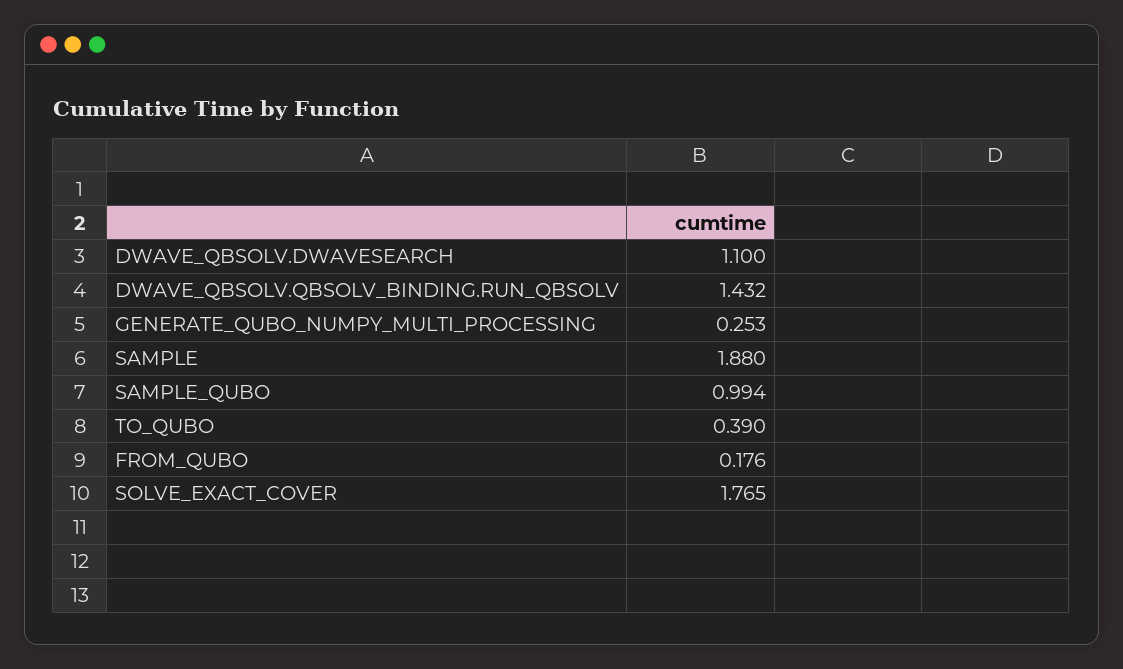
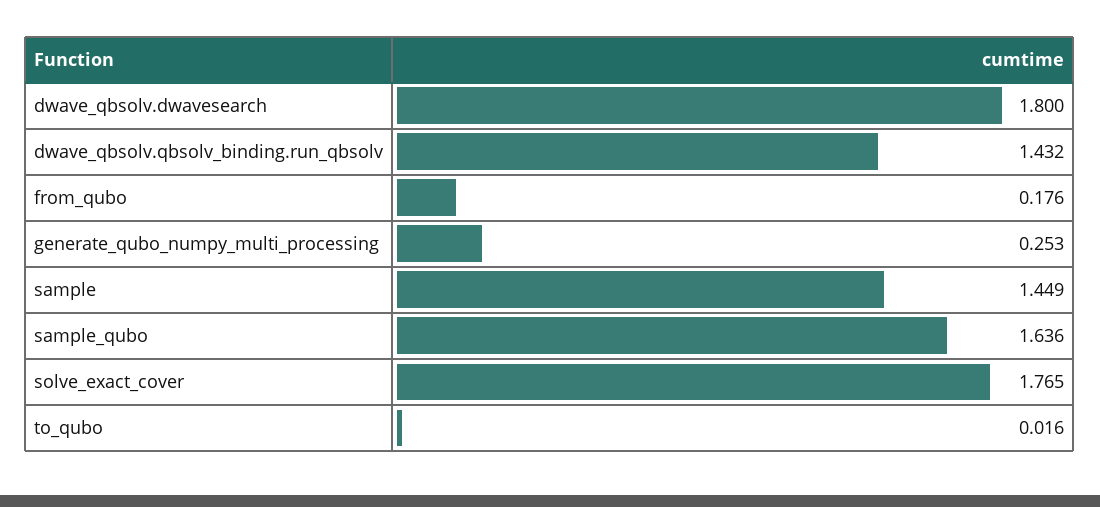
DWAVE_QBSOLV.DWAVESEARCH: 1.1 -> 1.8
SAMPLE: 1.88 -> 1.449
SAMPLE_QUBO: 0.994 -> 1.636
TO_QUBO: 0.39 -> 0.016

